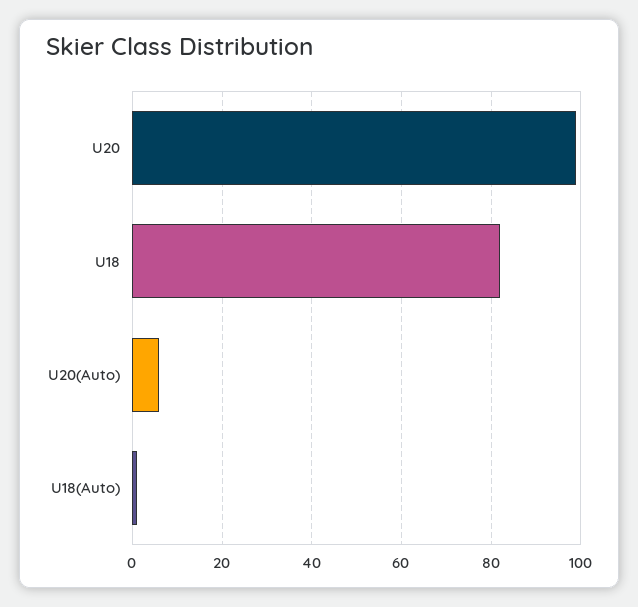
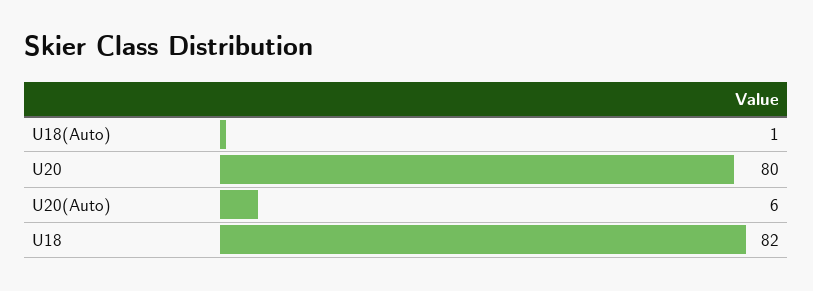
U20: 100 -> 80

